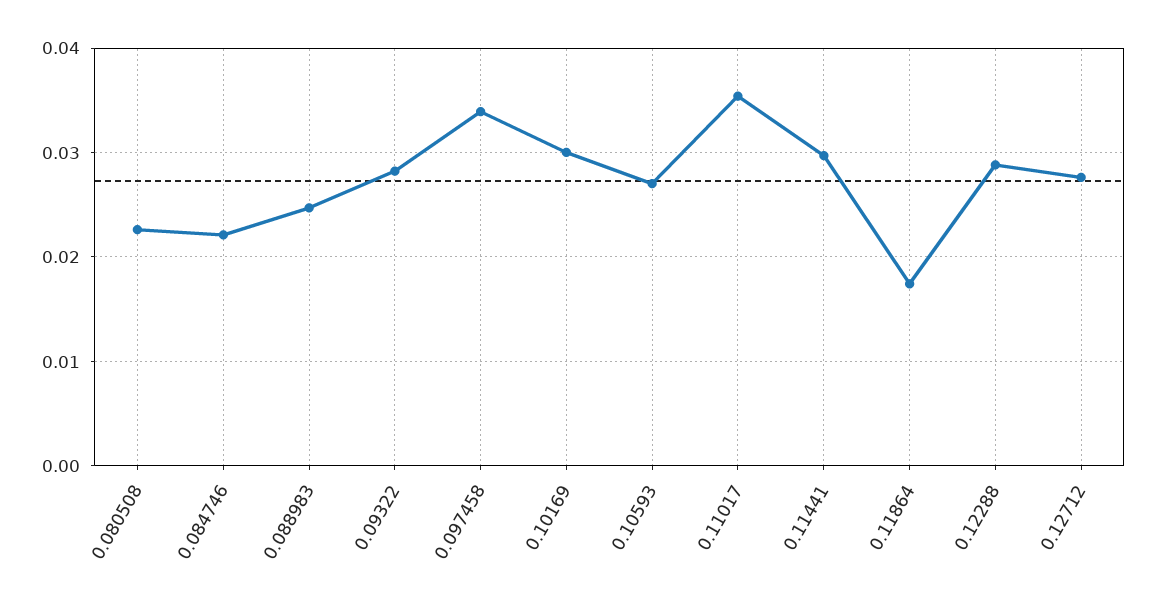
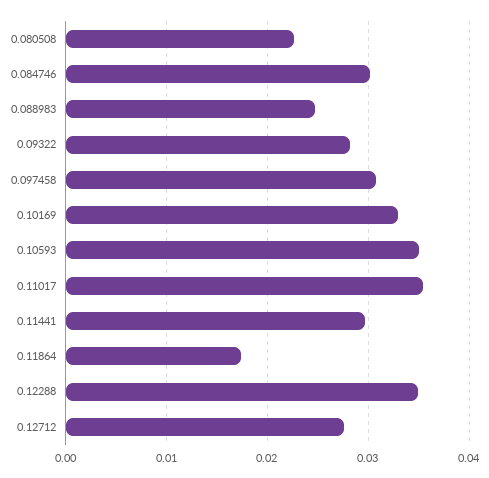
0.084746: 0.022 -> 0.03
0.097458: 0.034 -> 0.031
0.10169: 0.03 -> 0.033
0.10593: 0.027 -> 0.035
0.12288: 0.029 -> 0.035

